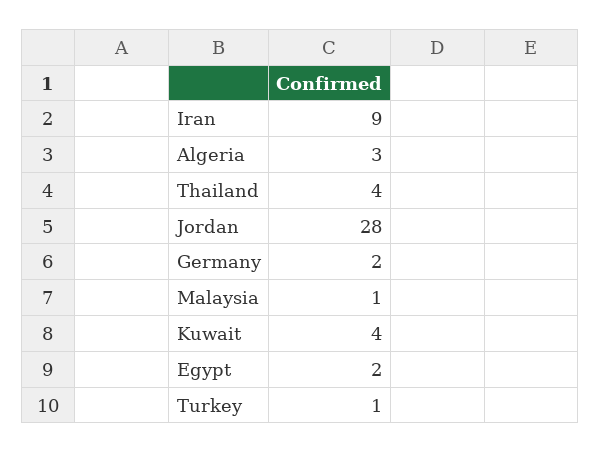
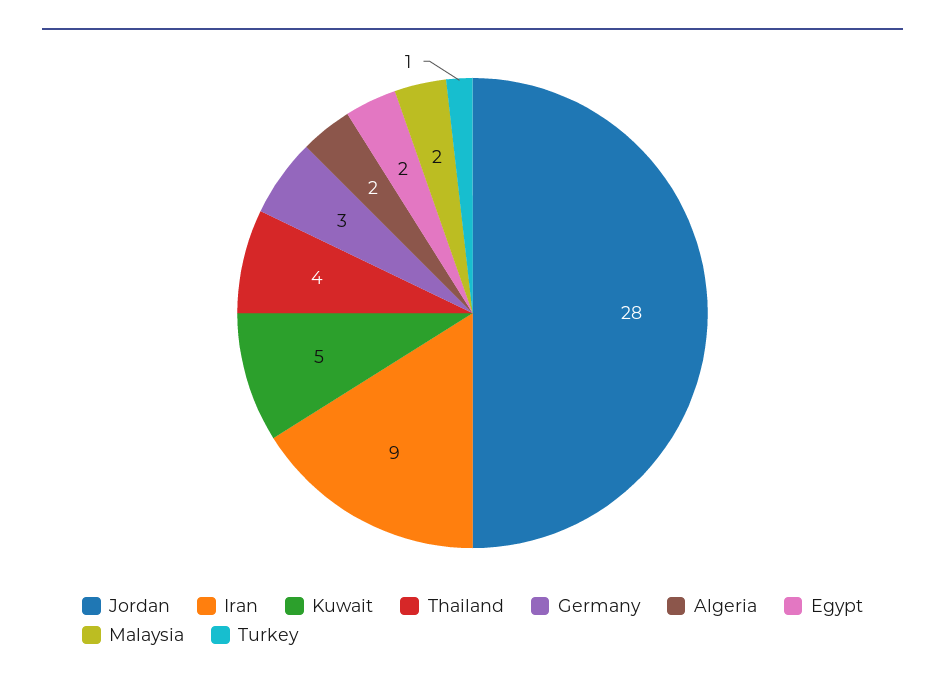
Algeria: 3 -> 2
Germany: 2 -> 3
Malaysia: 1 -> 2
Kuwait: 4 -> 5

